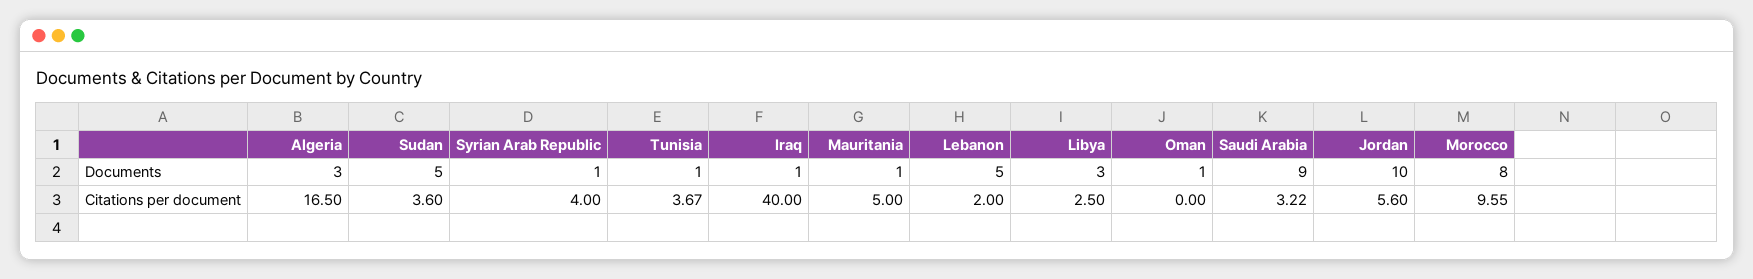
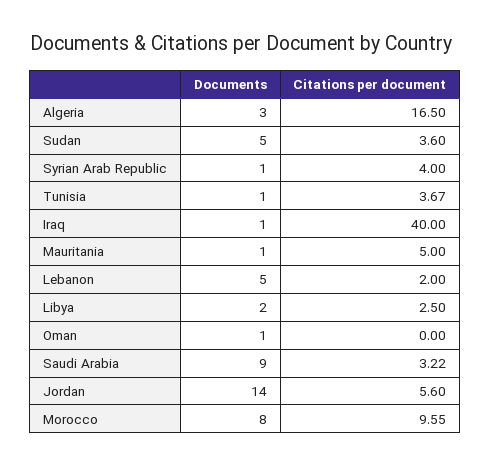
Libya, Documents: 3 -> 2
Jordan, Documents: 10 -> 14

